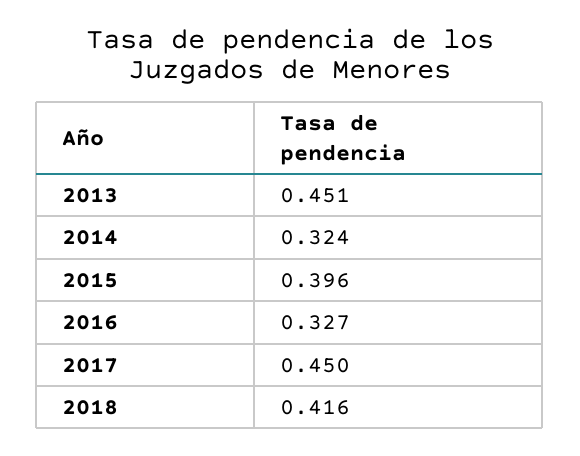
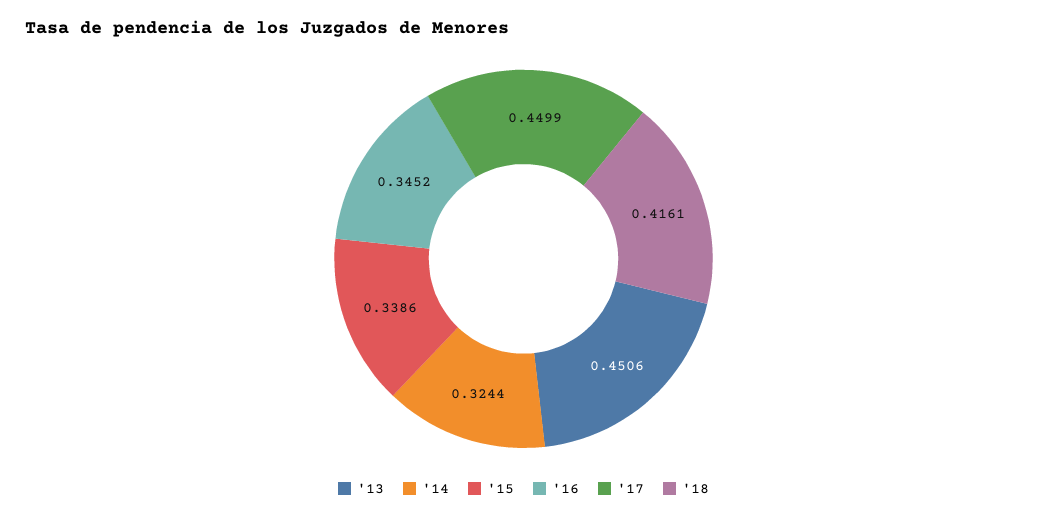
2015: 0.396 -> 0.3386
2016: 0.327 -> 0.3452

